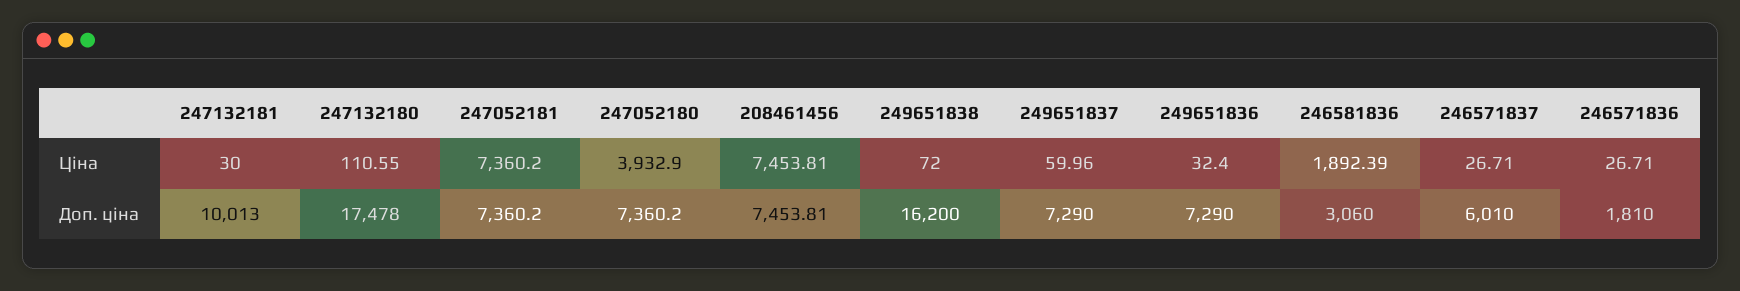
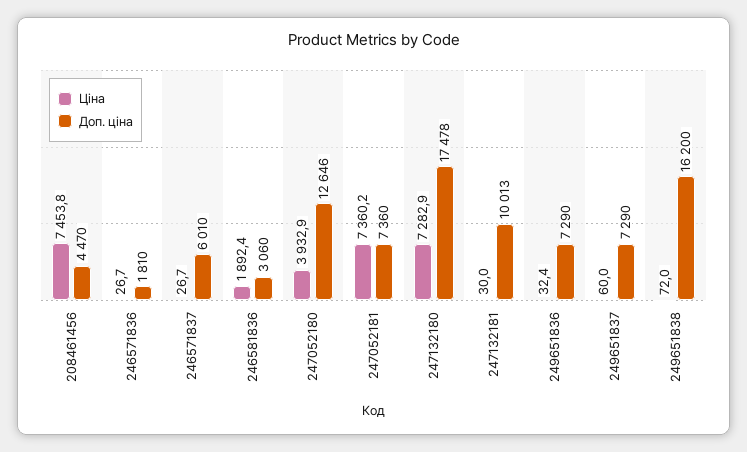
Ціна, 247132180: 110.55 -> 7282.9
Доп. ціна, 247052180: 7360.2 -> 12646
Доп. ціна, 208461456: 7453.81 -> 4470

